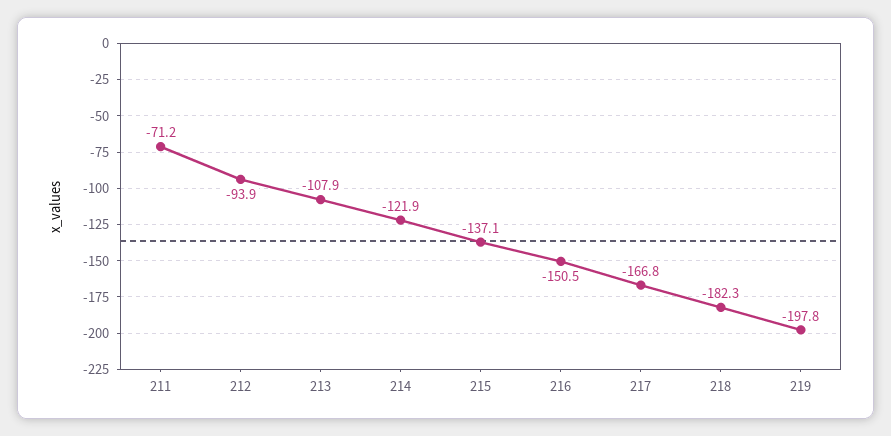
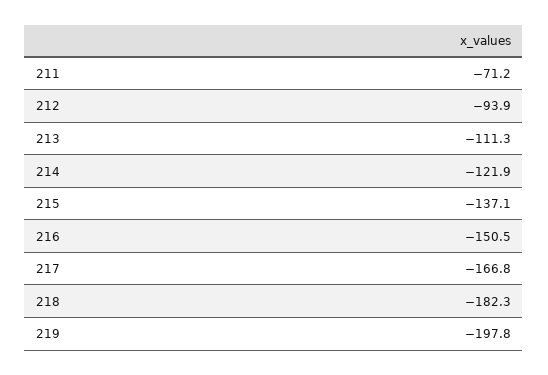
213: -107.9 -> -111.3

